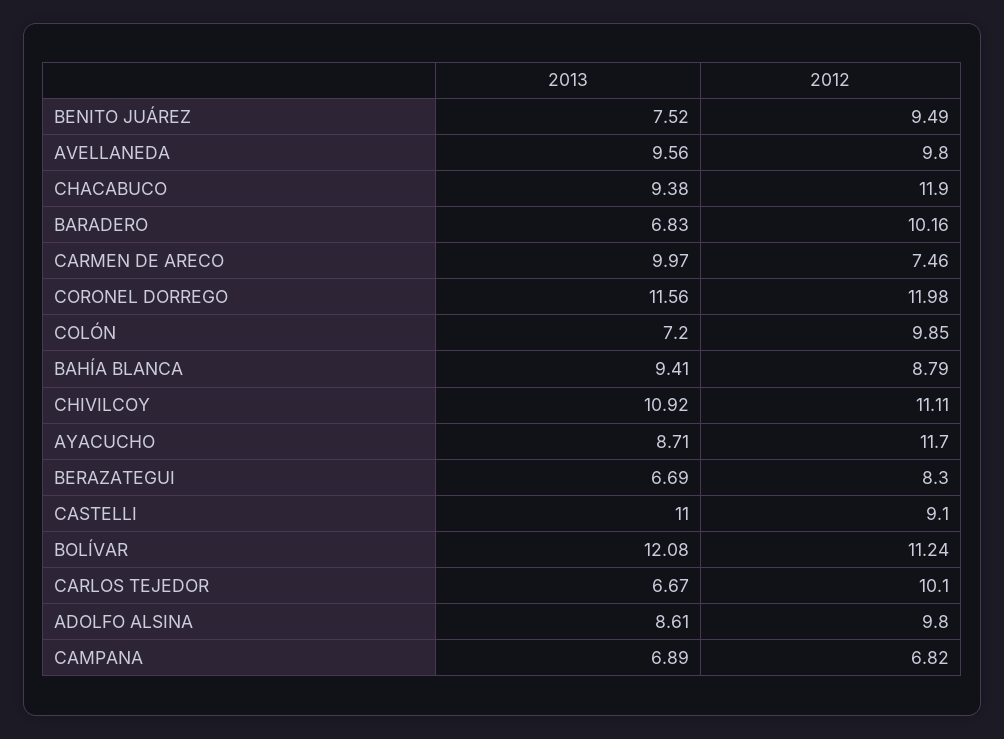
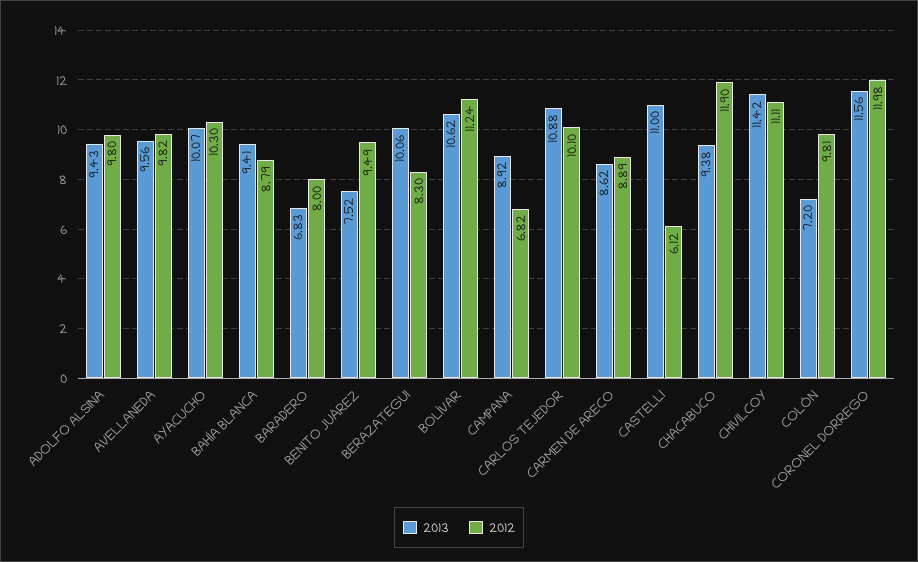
2012, AVELLANEDA: 9.8 -> 9.82
2012, BARADERO: 10.16 -> 8
2013, CARMEN DE ARECO: 9.97 -> 8.62
2012, CARMEN DE ARECO: 7.46 -> 8.89
2012, COLÓN: 9.85 -> 9.81
2013, CHIVILCOY: 10.92 -> 11.42
2013, AYACUCHO: 8.71 -> 10.07
2012, AYACUCHO: 11.7 -> 10.3
2013, BERAZATEGUI: 6.69 -> 10.06
2012, CASTELLI: 9.1 -> 6.12
2013, BOLÍVAR: 12.08 -> 10.62
2013, CARLOS TEJEDOR: 6.67 -> 10.88
2013, ADOLFO ALSINA: 8.61 -> 9.43
2013, CAMPANA: 6.89 -> 8.92

